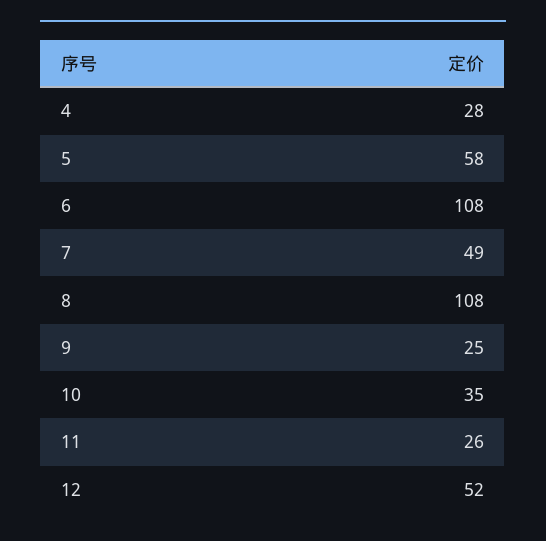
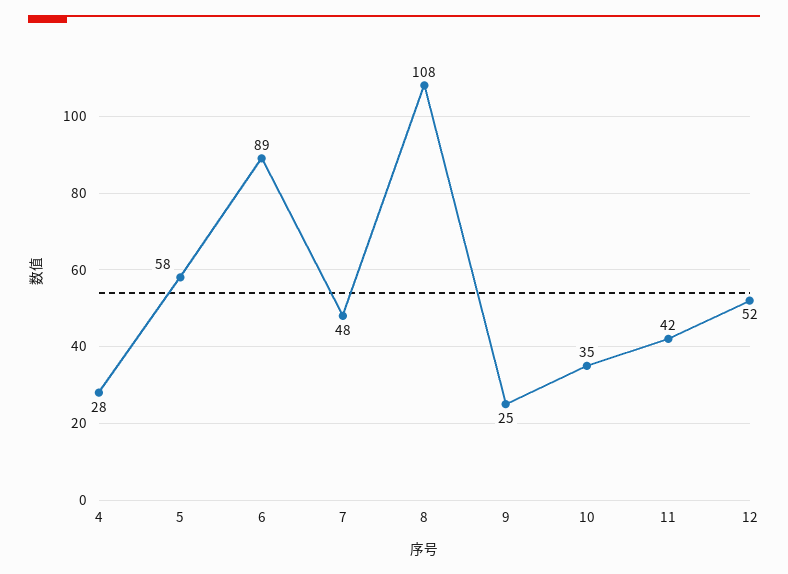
6: 108 -> 89
7: 49 -> 48
11: 26 -> 42

